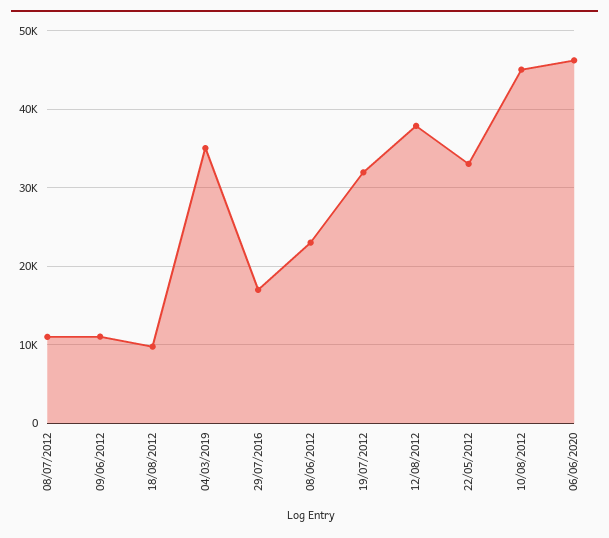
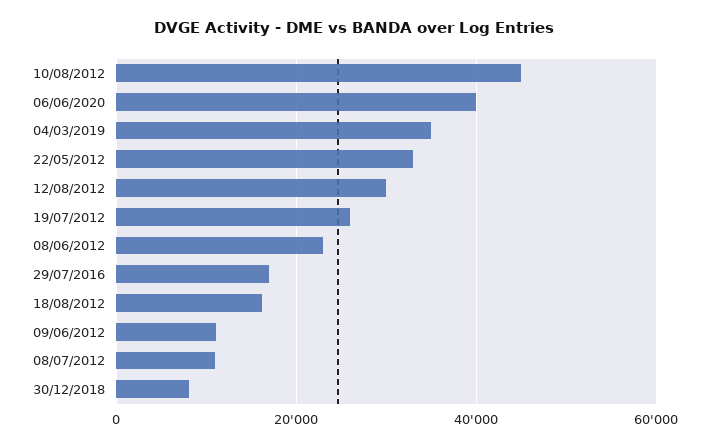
18/08/2012: 10000 -> 16000
19/07/2012: 32000 -> 26000
12/08/2012: 38000 -> 30000
06/06/2020: 46000 -> 40000
30/12/2018: none -> 8000

